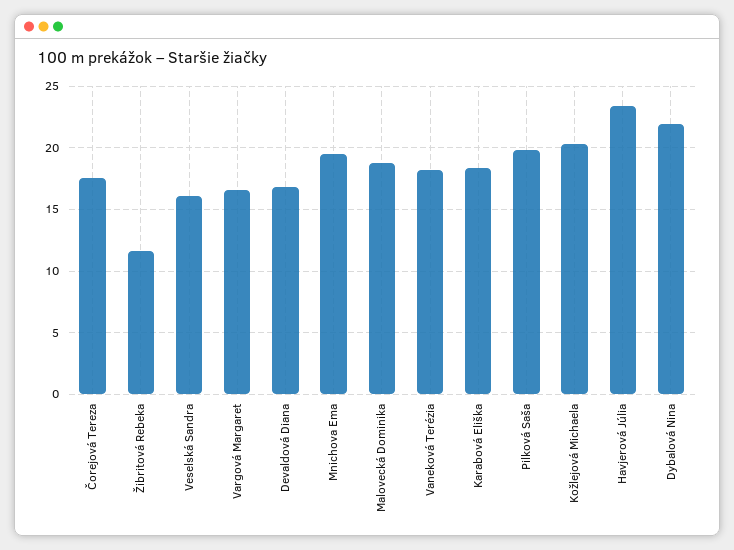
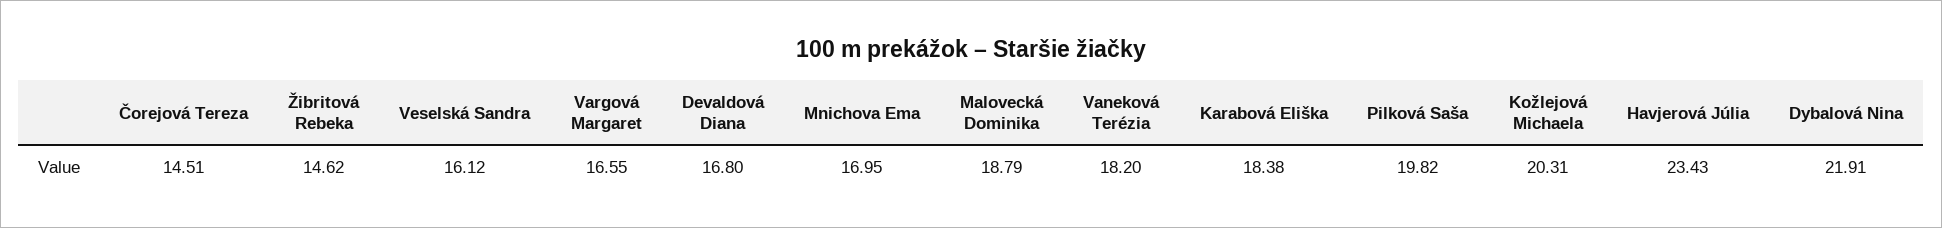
Čorejová Tereza: 17.5 -> 14.51
Žibritová Rebeka: 11.5 -> 14.62
Mnichova Ema: 19.5 -> 16.95

